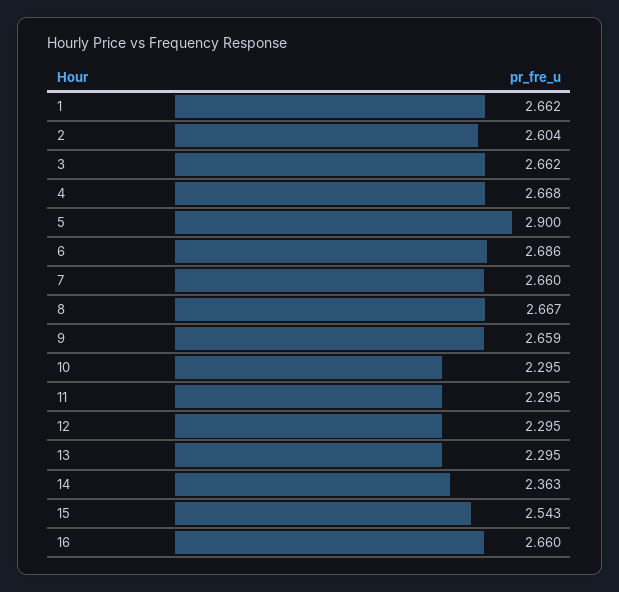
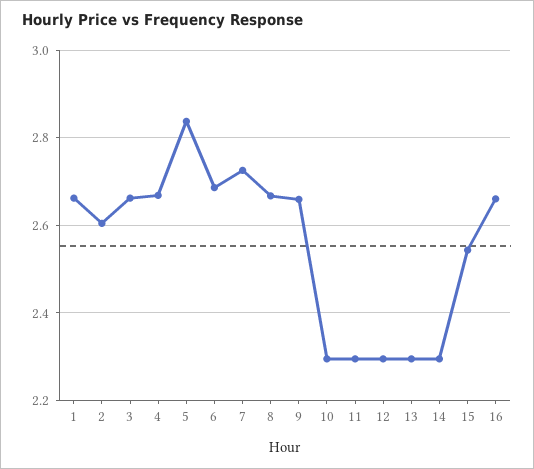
5: 2.9 -> 2.84
7: 2.66 -> 2.72
14: 2.363 -> 2.3

